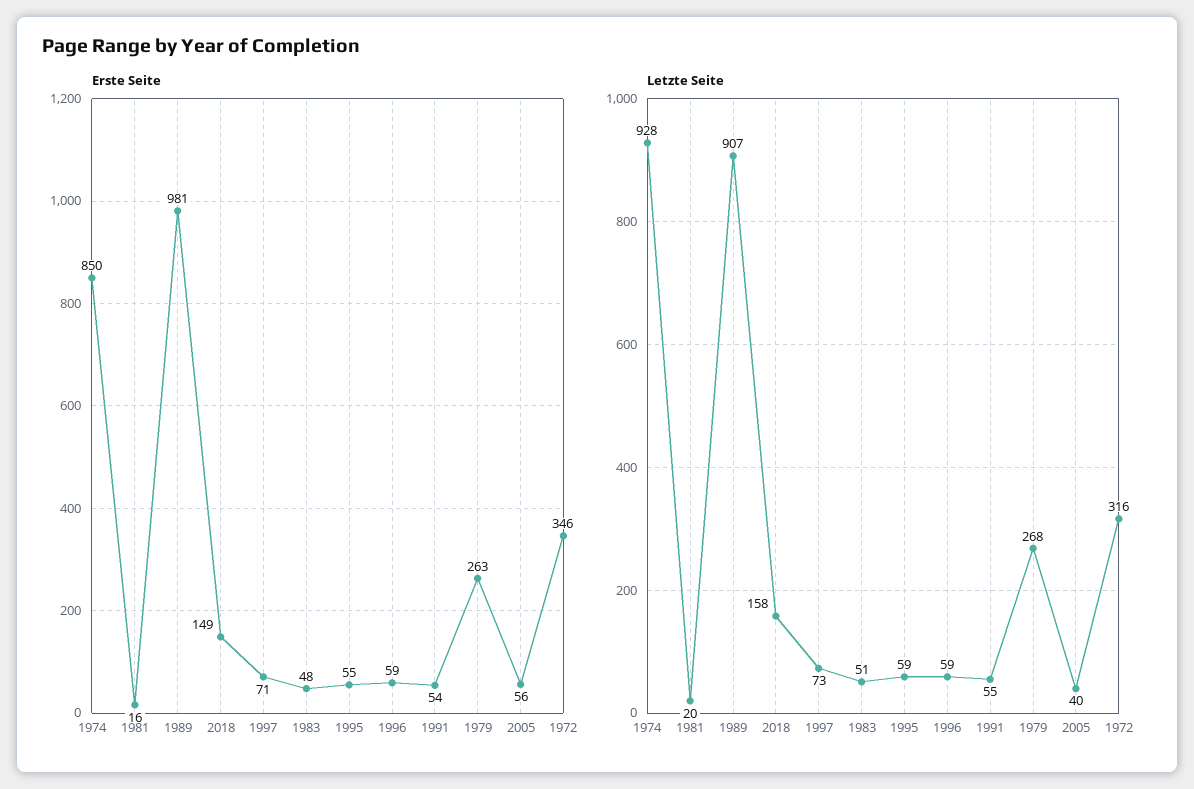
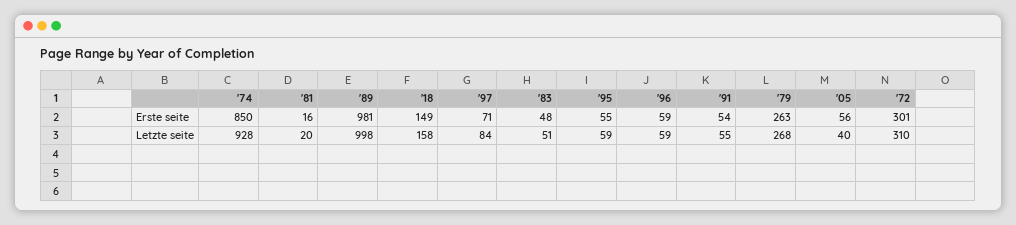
Erste Seite, 1972: 346 -> 301
Letzte Seite, 1989: 907 -> 998
Letzte Seite, 1997: 73 -> 84
Letzte Seite, 1972: 316 -> 310

